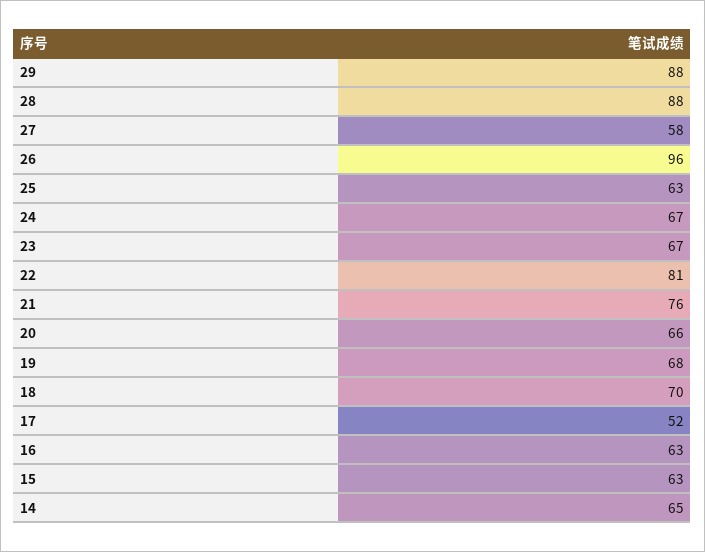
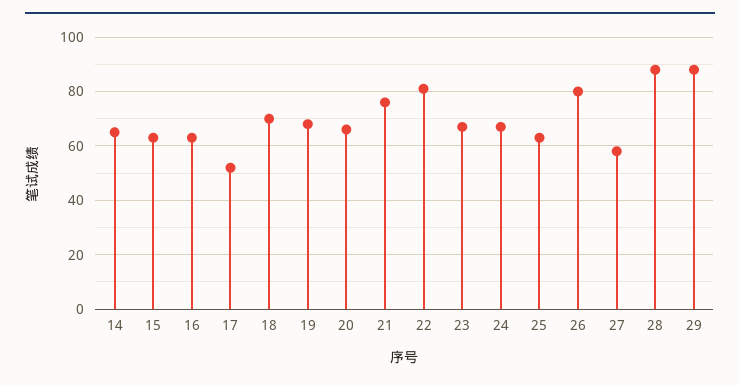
26: 96 -> 80

